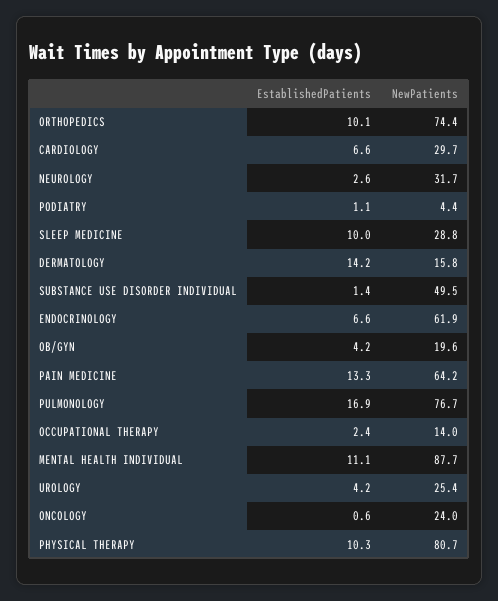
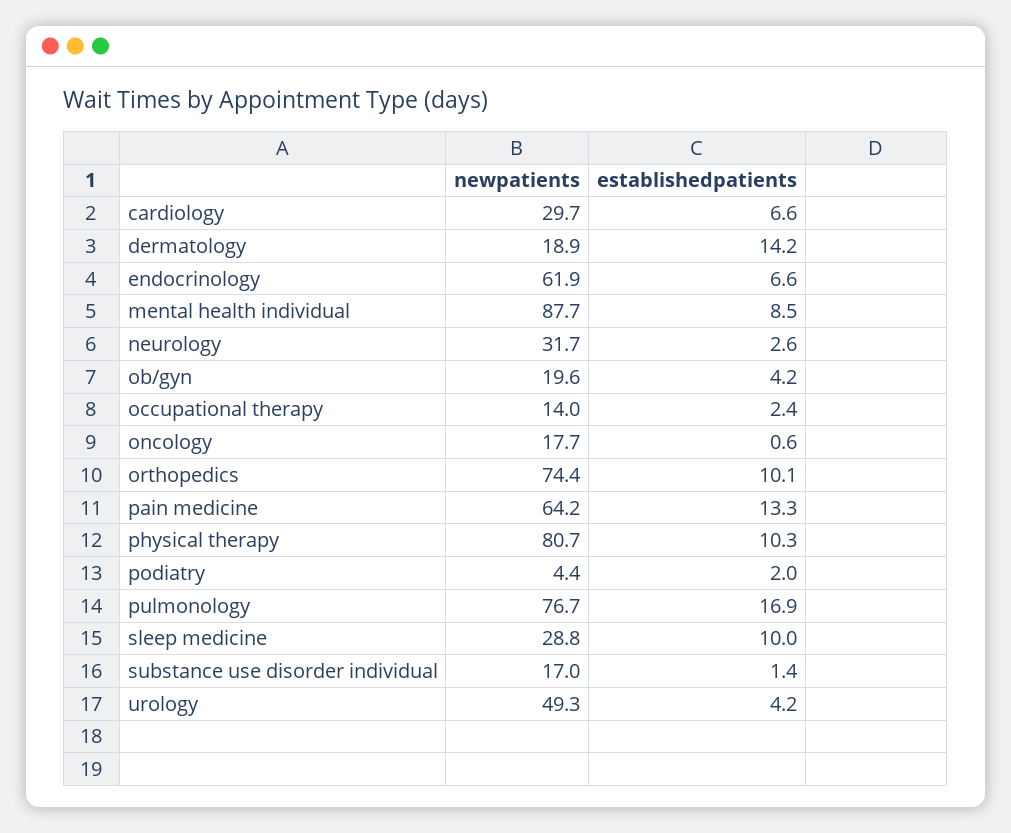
EstablishedPatients, PODIATRY: 1.1 -> 2
NewPatients, DERMATOLOGY: 15.8 -> 18.9
NewPatients, SUBSTANCE USE DISORDER INDIVIDUAL: 49.5 -> 17
EstablishedPatients, MENTAL HEALTH INDIVIDUAL: 11.1 -> 8.5
NewPatients, UROLOGY: 25.4 -> 49.3
NewPatients, ONCOLOGY: 24 -> 17.7

